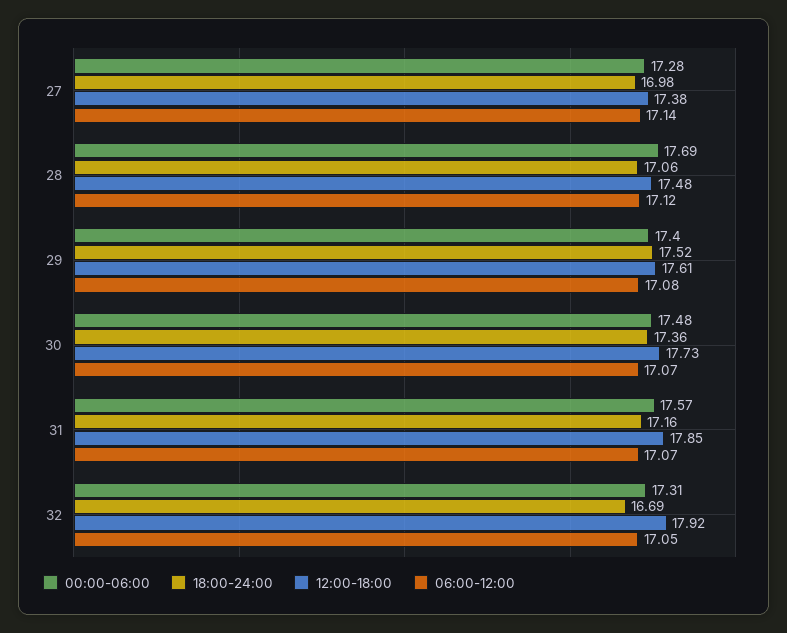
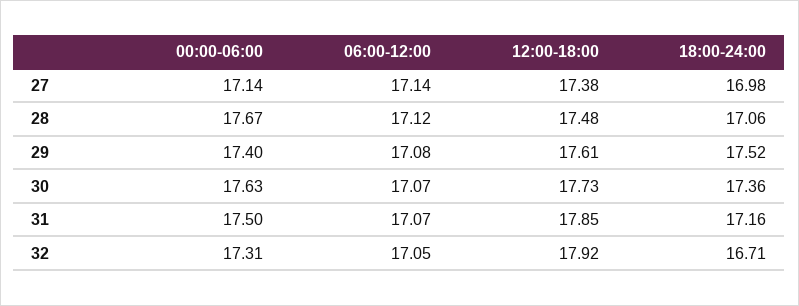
00:00-06:00, 27: 17.28 -> 17.14
00:00-06:00, 28: 17.69 -> 17.67
00:00-06:00, 30: 17.48 -> 17.63
00:00-06:00, 31: 17.57 -> 17.5
18:00-24:00, 32: 16.69 -> 16.71

